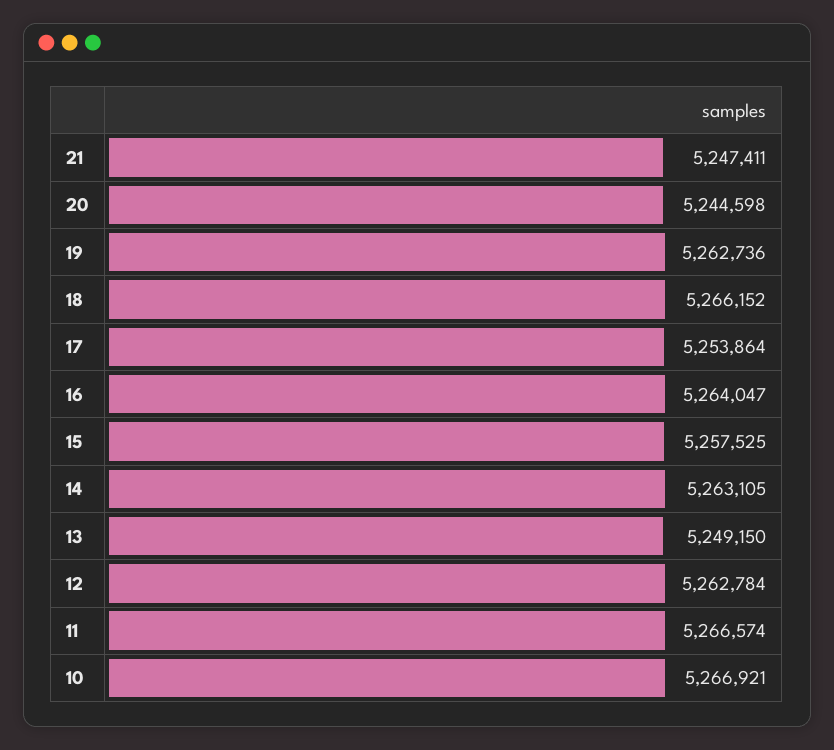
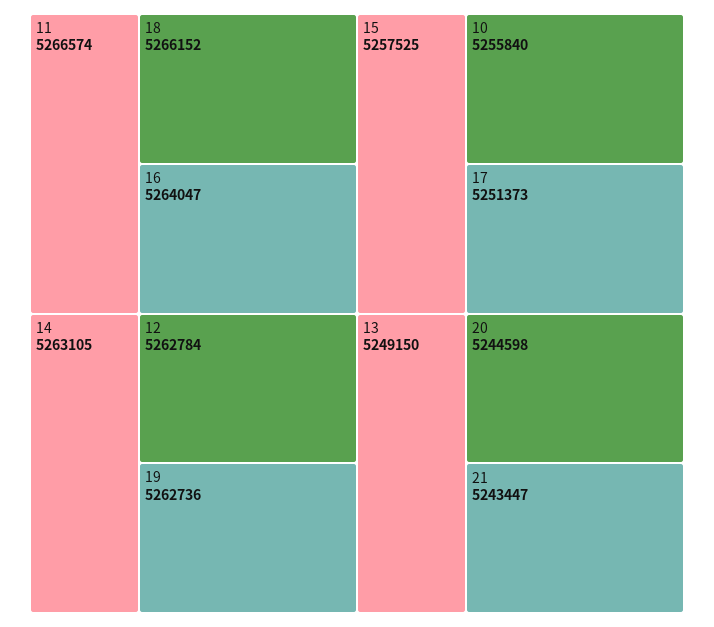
21: 5247411 -> 5243447
17: 5253864 -> 5251373
10: 5266921 -> 5255840

